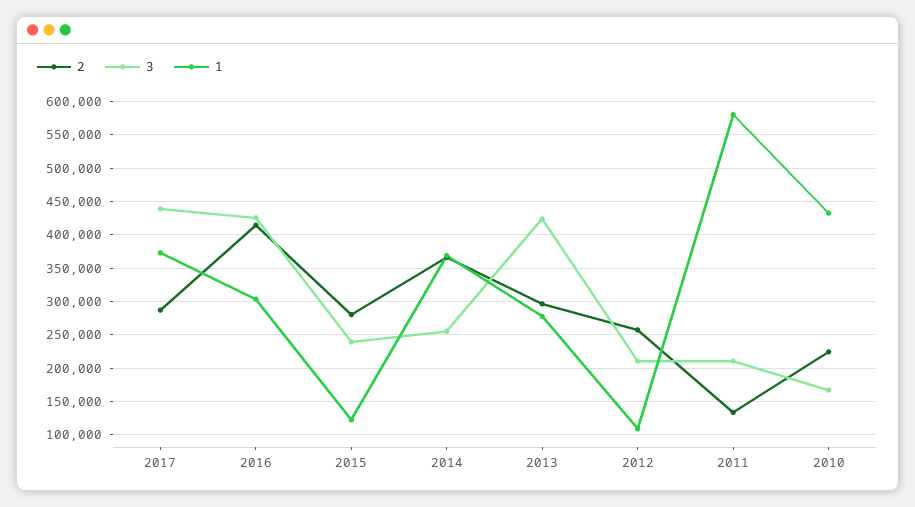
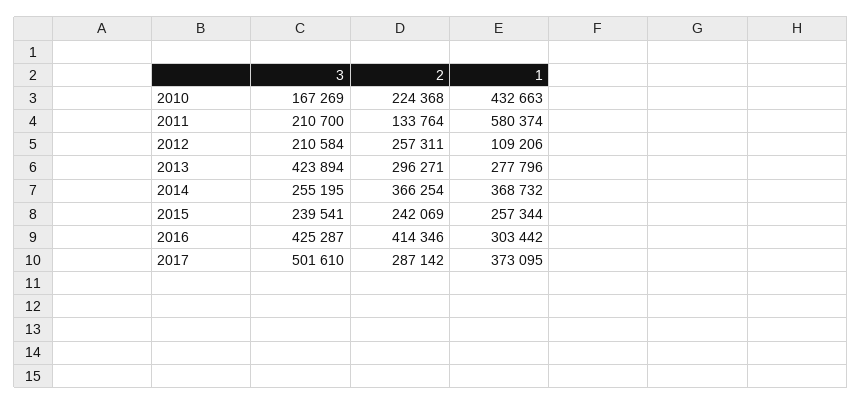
3, 2017: 440000 -> 501610
2, 2015: 280000 -> 242069
1, 2015: 120000 -> 257344

